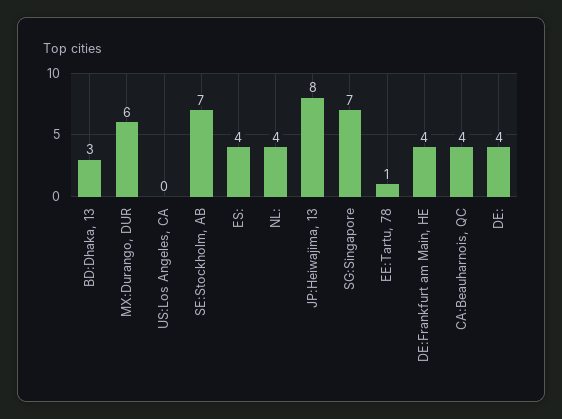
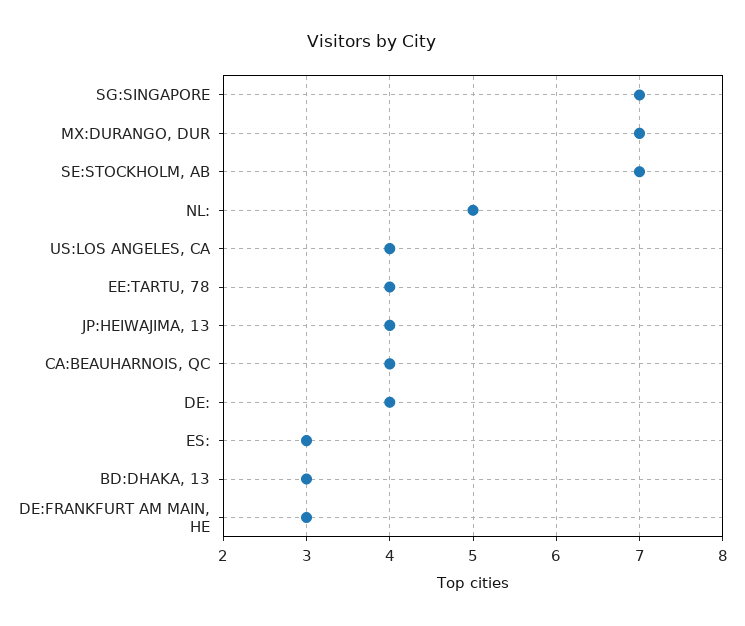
MX:Durango, DUR: 6 -> 7
US:Los Angeles, CA: 0 -> 4
ES:: 4 -> 3
NL:: 4 -> 5
JP:Heiwajima, 13: 8 -> 4
EE:Tartu, 78: 1 -> 4
DE:Frankfurt am Main, HE: 4 -> 3

